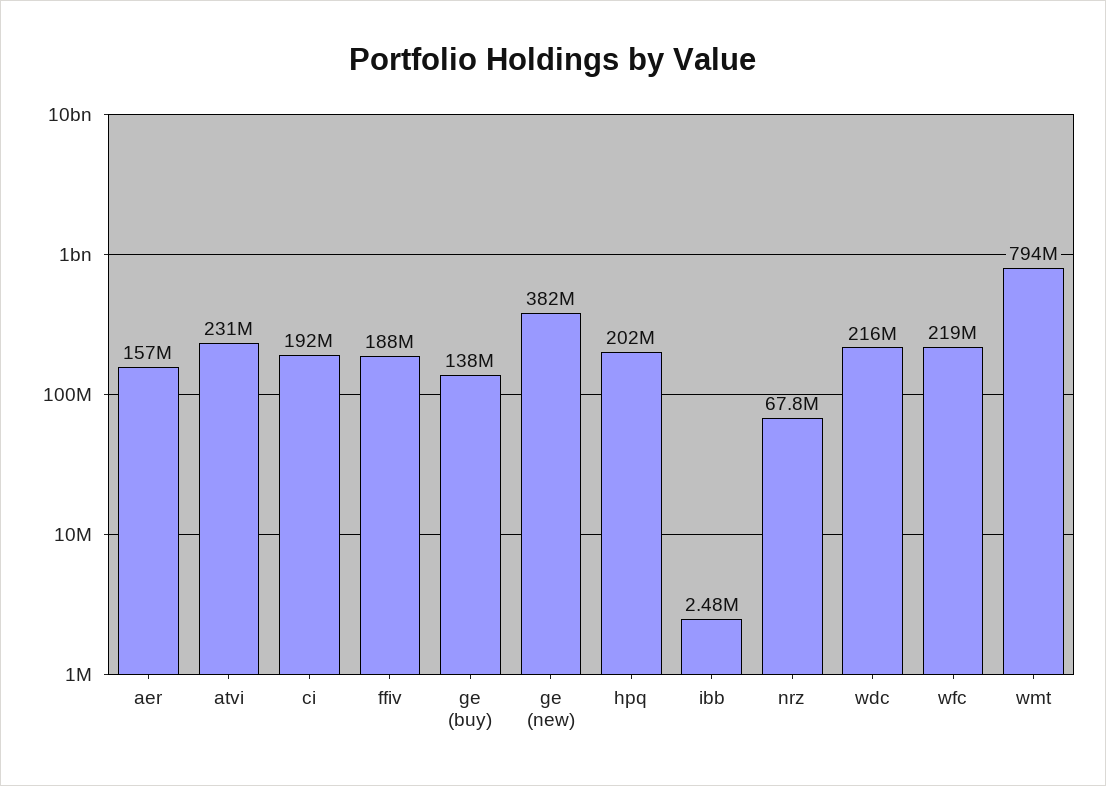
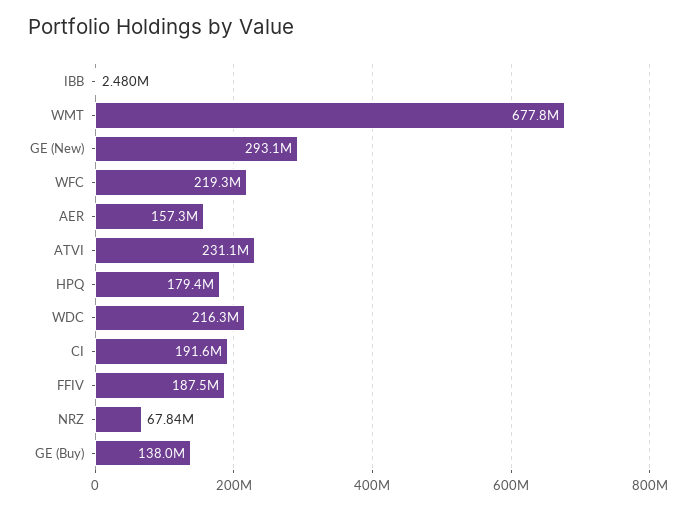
ge (new): 382000000 -> 293100000
hpq: 202000000 -> 179400000
wmt: 794000000 -> 677800000

